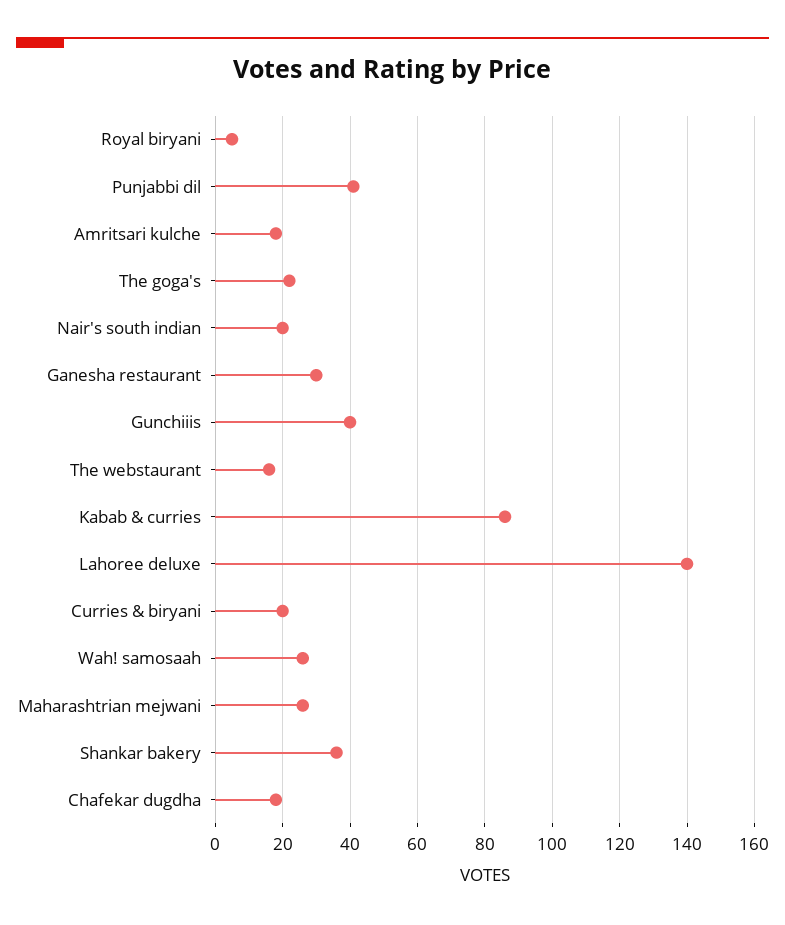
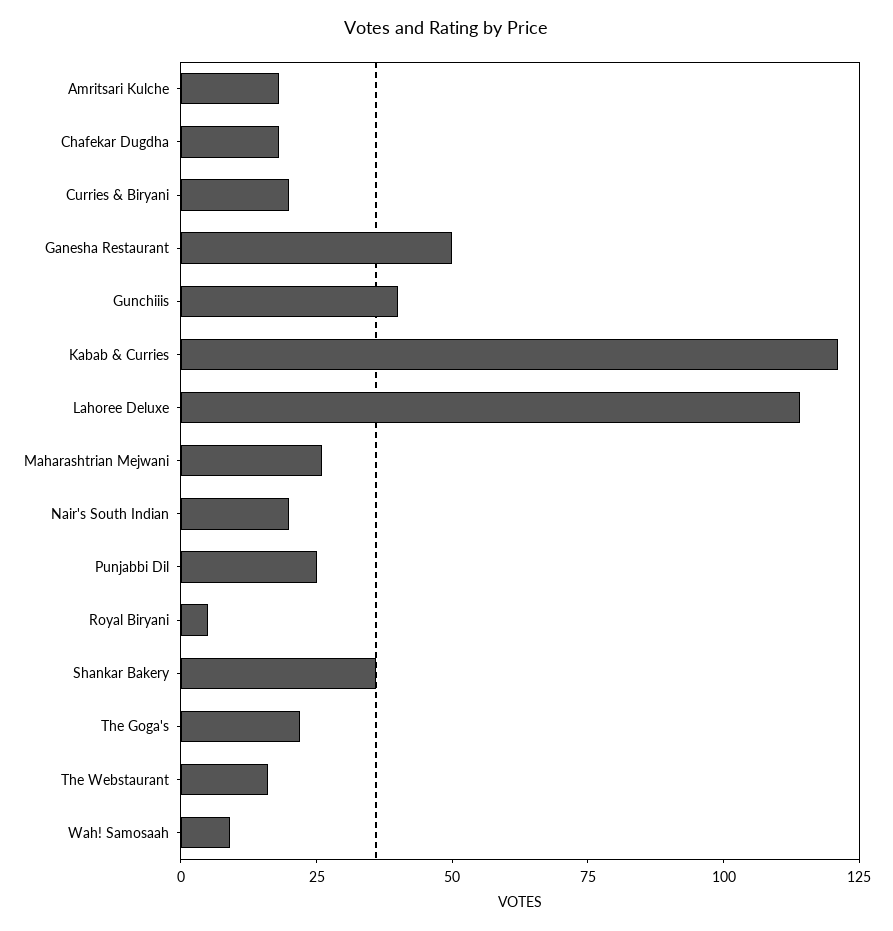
Punjabbi dil: 40 -> 25
Ganesha restaurant: 30 -> 50
Kabab & curries: 85 -> 120
Lahoree deluxe: 140 -> 115
Wah! samosaah: 25 -> 10

